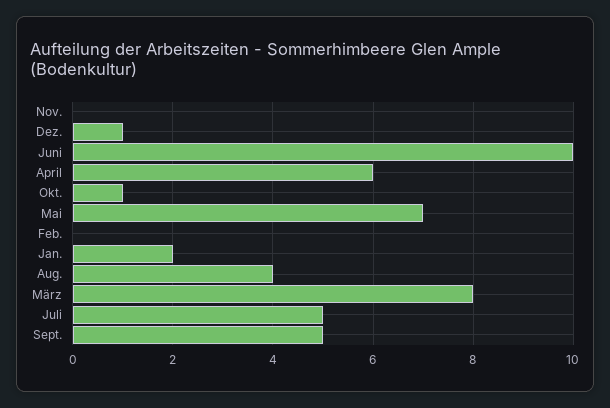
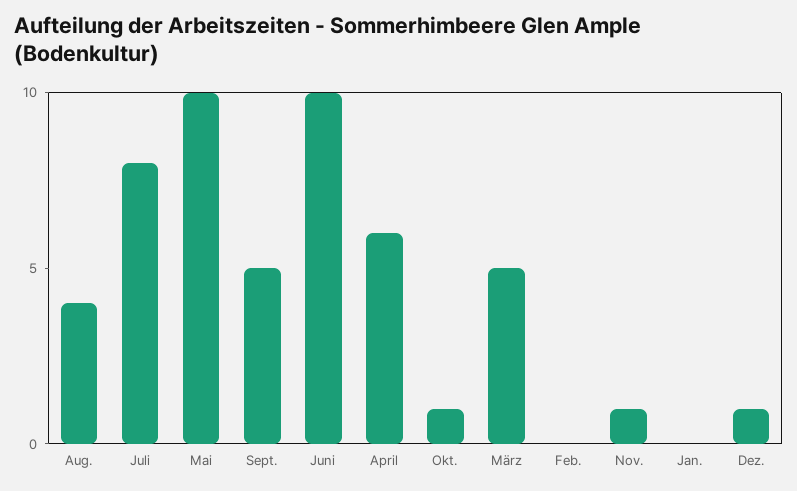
Nov.: 0 -> 1
Mai: 7 -> 10
Jan.: 2 -> 0
März: 8 -> 5
Juli: 5 -> 8

